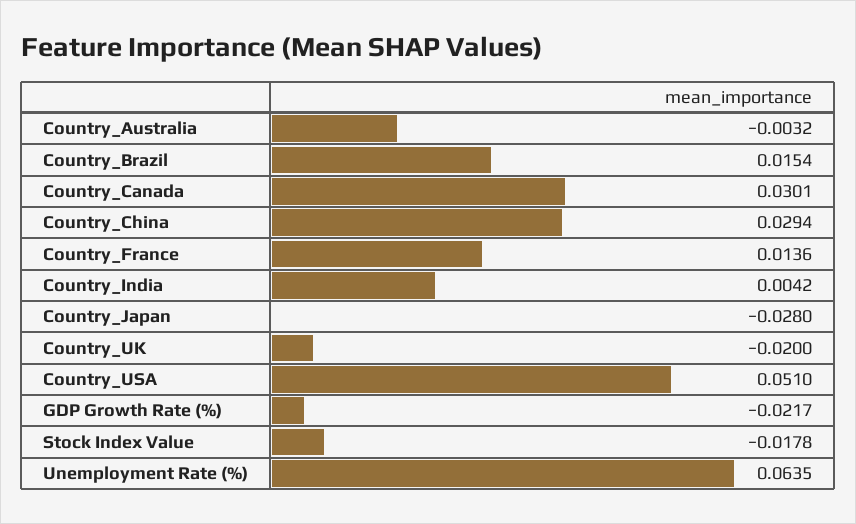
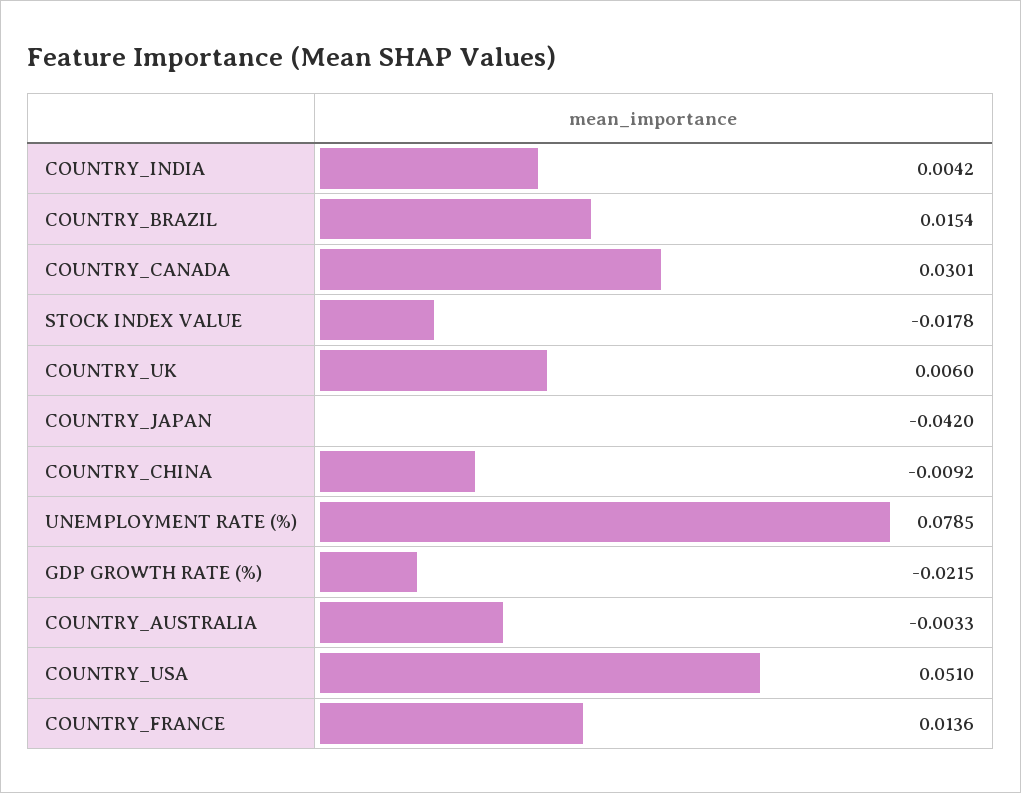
Country_Australia: -0.0032 -> -0.0033
Country_China: 0.0294 -> -0.0092
Country_Japan: -0.028 -> -0.042
Country_UK: -0.02 -> 0.006
GDP Growth Rate (%): -0.0217 -> -0.0215
Unemployment Rate (%): 0.0635 -> 0.0785

